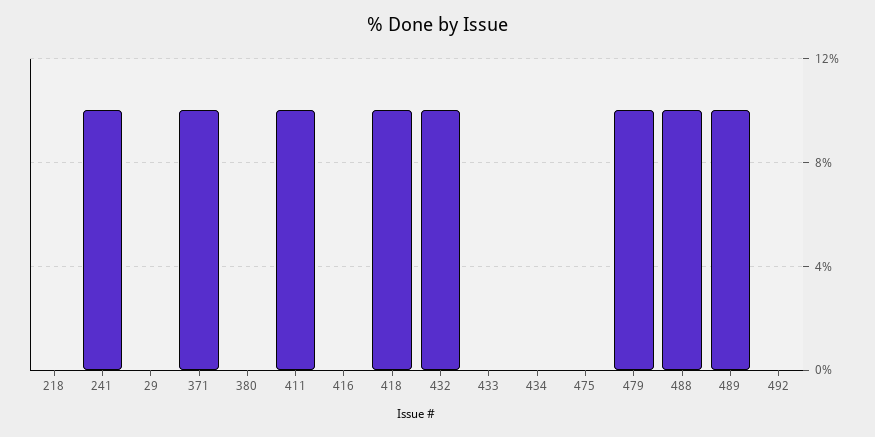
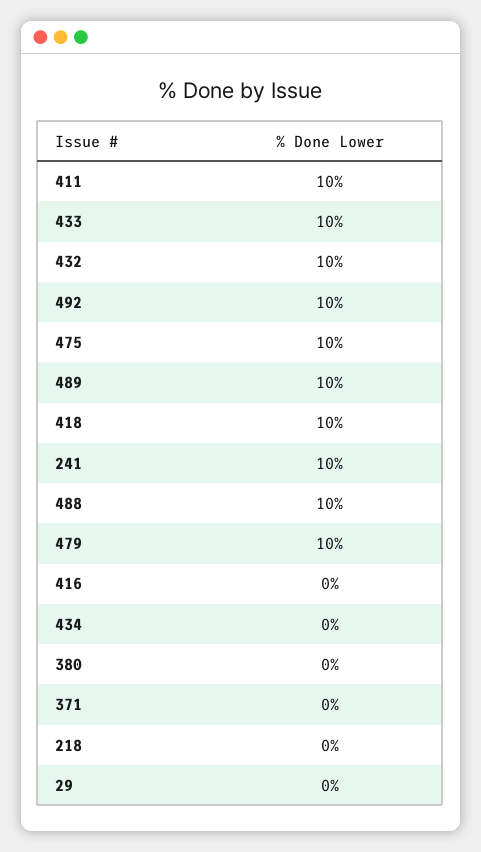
371: 10 -> 0
433: 0 -> 10
475: 0 -> 10
492: 0 -> 10

